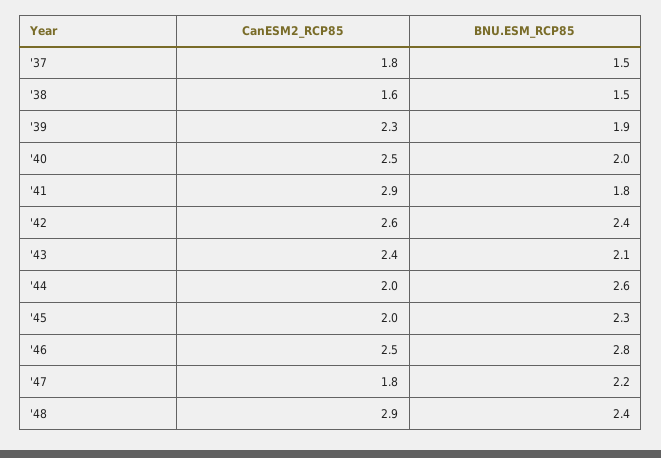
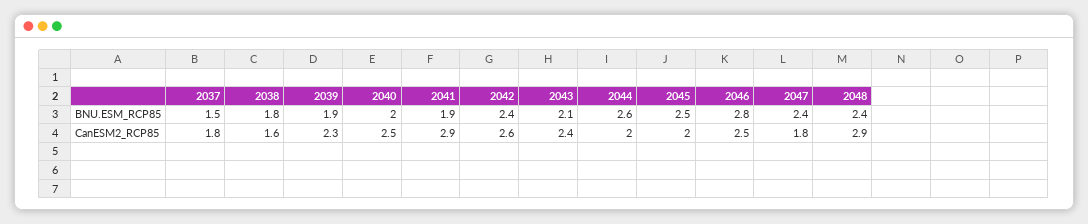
BNU.ESM_RCP85, '38: 1.5 -> 1.8
BNU.ESM_RCP85, '41: 1.8 -> 1.9
BNU.ESM_RCP85, '45: 2.3 -> 2.5
BNU.ESM_RCP85, '47: 2.2 -> 2.4

